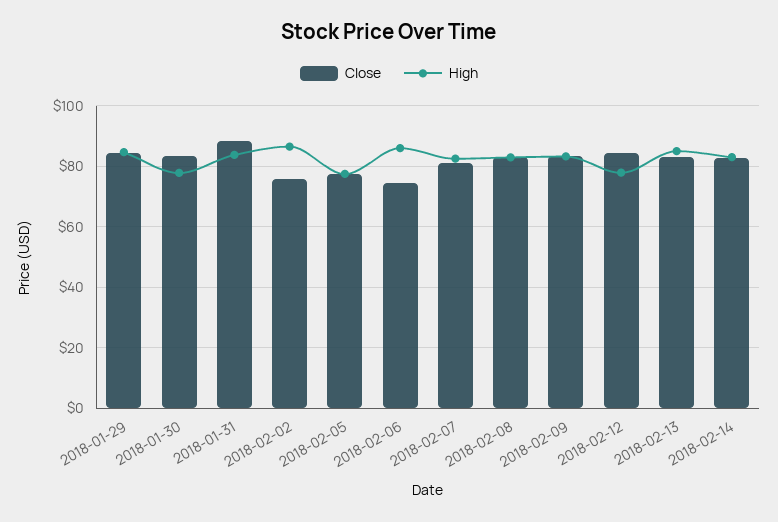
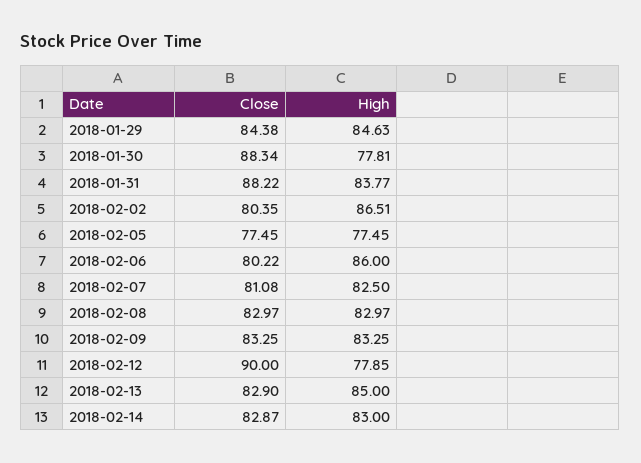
Close, 2018-01-30: 84 -> 88.34
Close, 2018-02-02: 76 -> 80.35
Close, 2018-02-06: 74 -> 80.22
Close, 2018-02-12: 84 -> 90

